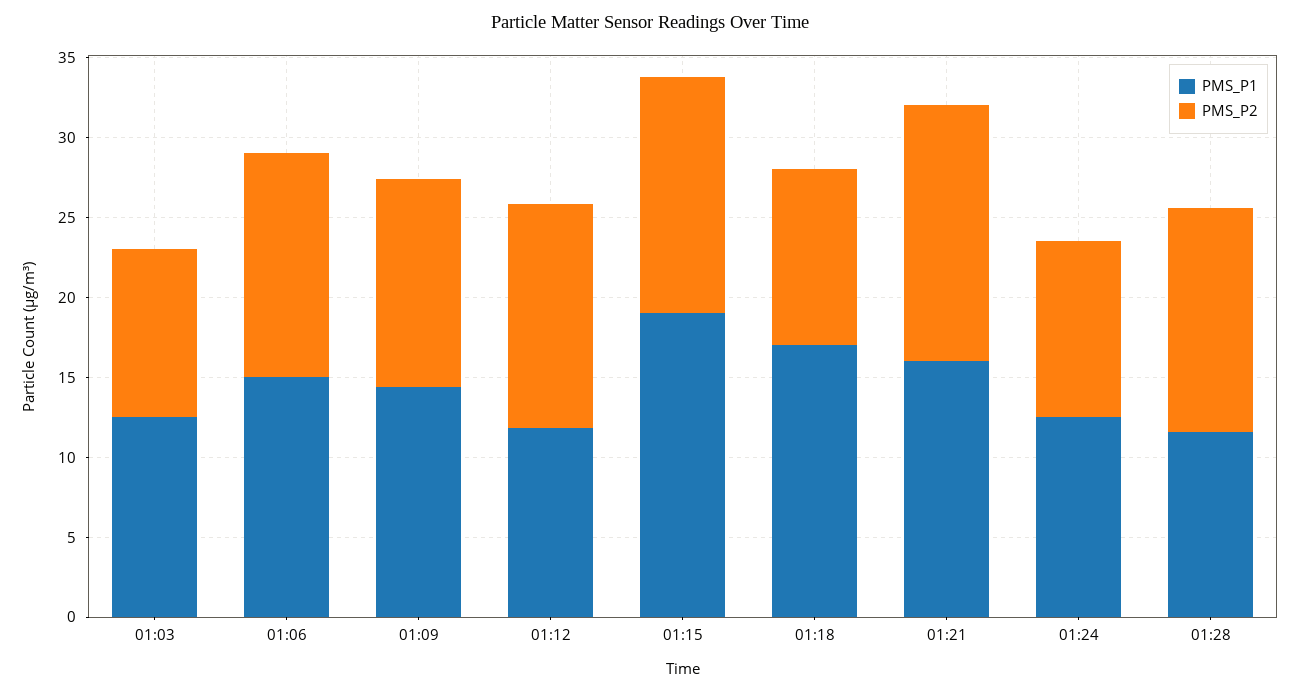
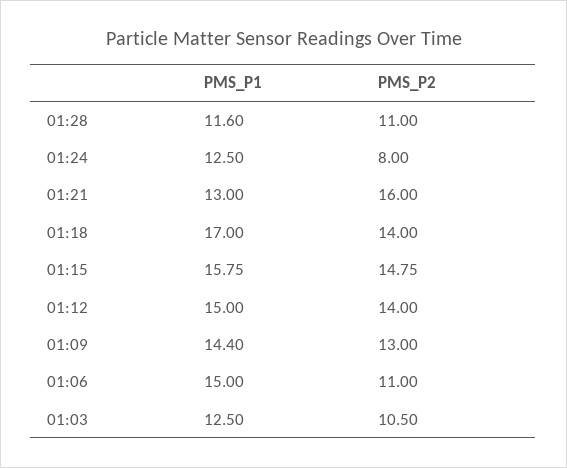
PMS_P2, 01:06: 14 -> 11
PMS_P1, 01:12: 12 -> 15
PMS_P1, 01:15: 19 -> 15.75
PMS_P2, 01:18: 11 -> 14
PMS_P1, 01:21: 16 -> 13
PMS_P2, 01:24: 11 -> 8
PMS_P2, 01:28: 14 -> 11

